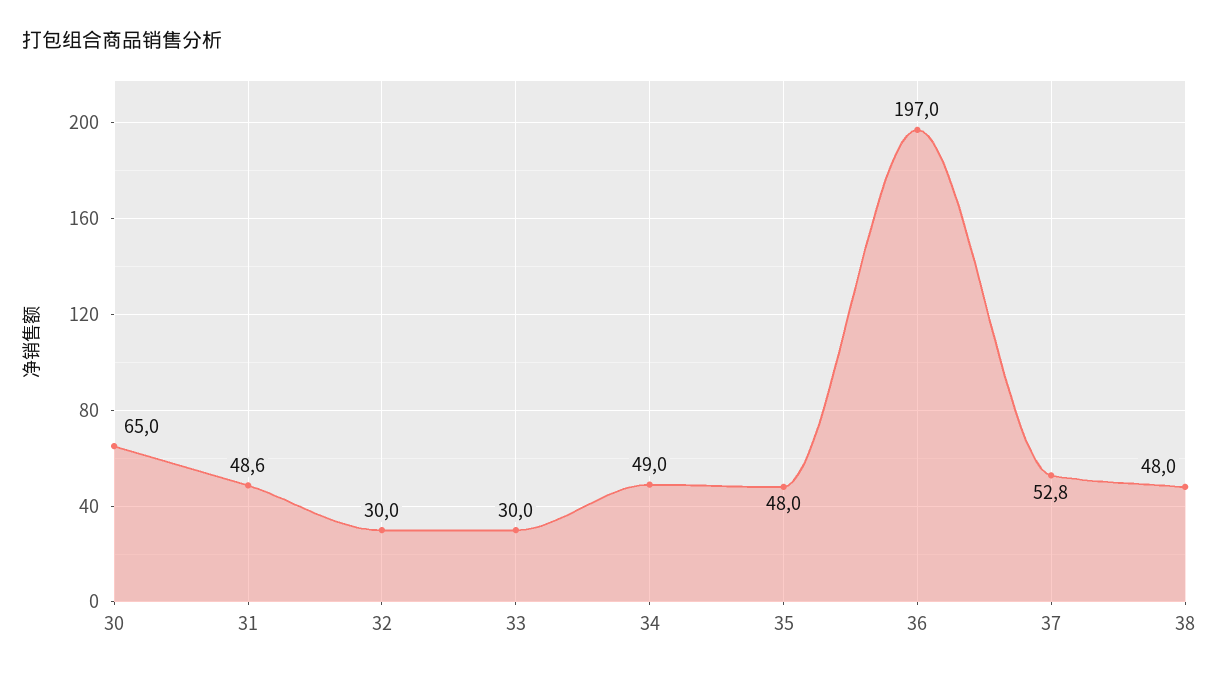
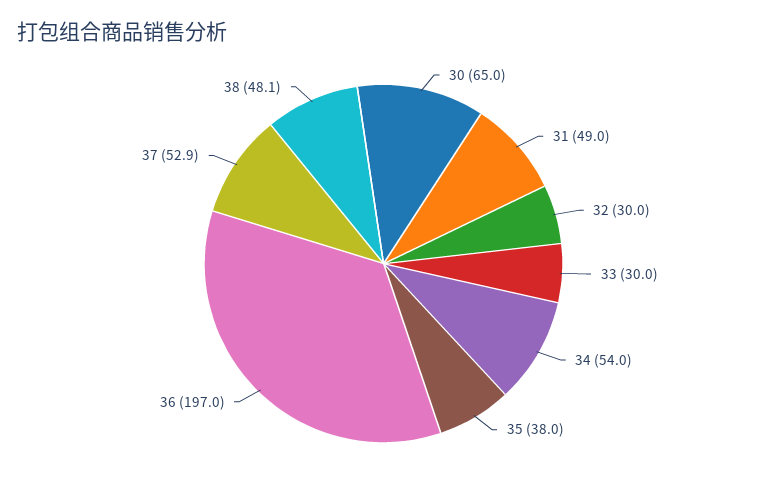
31: 48.6 -> 49
34: 49 -> 54
35: 48 -> 38
37: 52.8 -> 52.9
38: 48 -> 48.1

